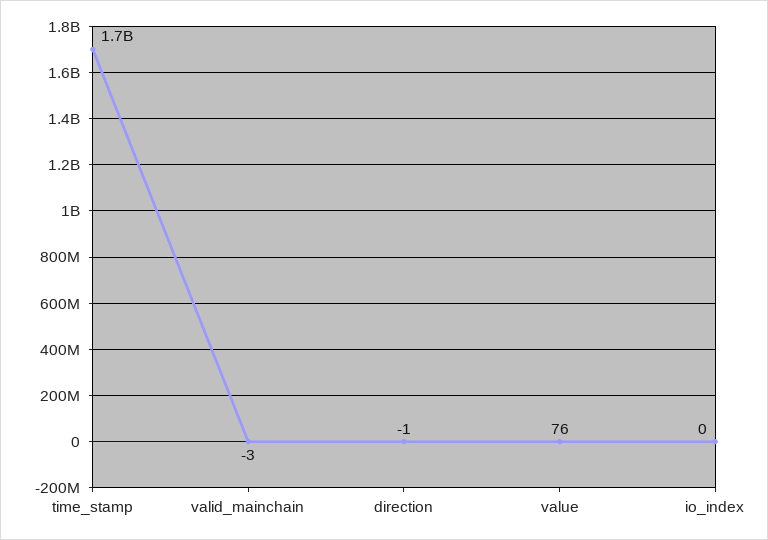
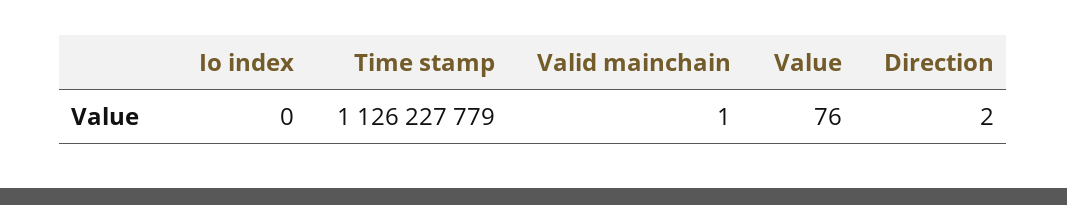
time_stamp: 1700000000 -> 1126227779
valid_mainchain: -3 -> 1
direction: -1 -> 2

